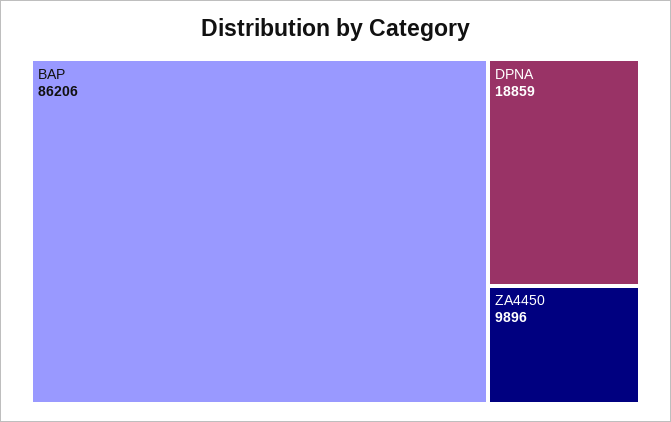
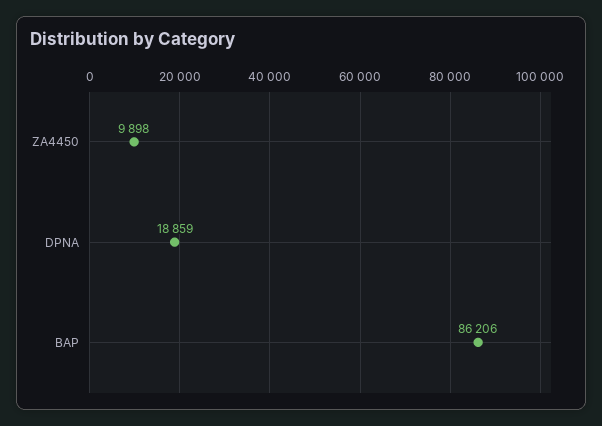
ZA4450: 9896 -> 9898

